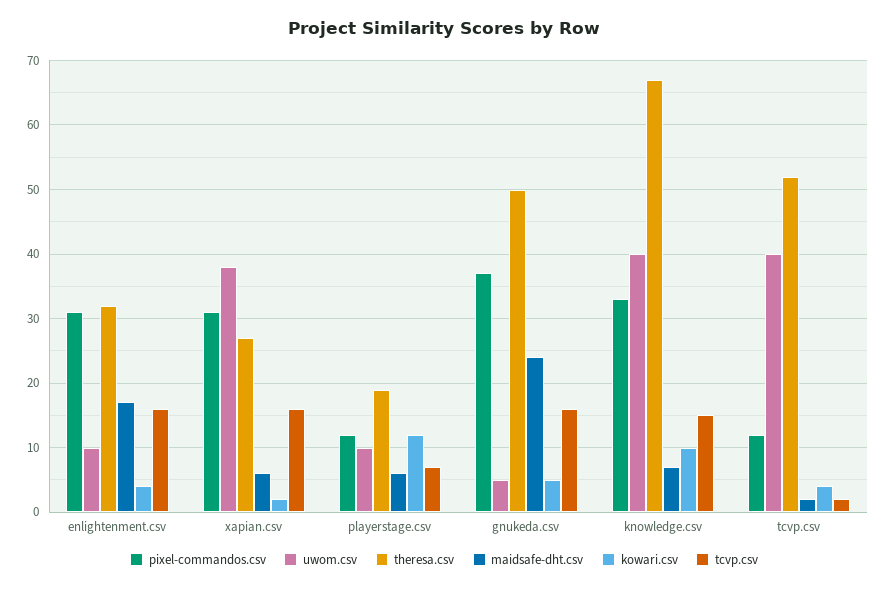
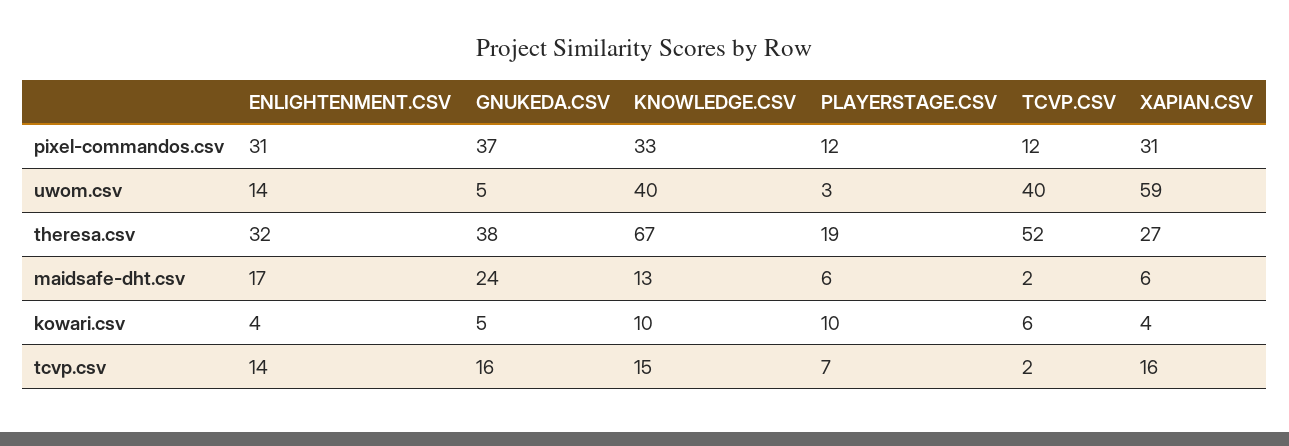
uwom.csv, enlightenment.csv: 10 -> 14
tcvp.csv, enlightenment.csv: 16 -> 14
uwom.csv, xapian.csv: 38 -> 59
kowari.csv, xapian.csv: 2 -> 4
uwom.csv, playerstage.csv: 10 -> 3
kowari.csv, playerstage.csv: 12 -> 10
theresa.csv, gnukeda.csv: 50 -> 38
maidsafe-dht.csv, knowledge.csv: 7 -> 13
kowari.csv, tcvp.csv: 4 -> 6

